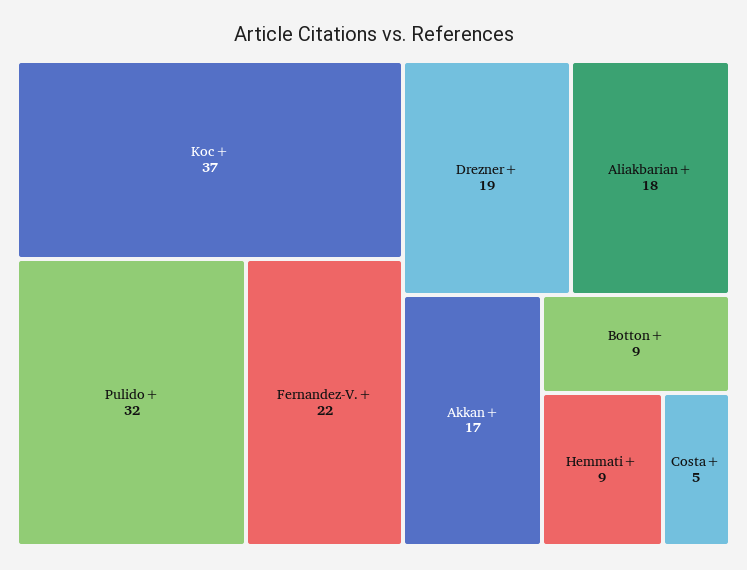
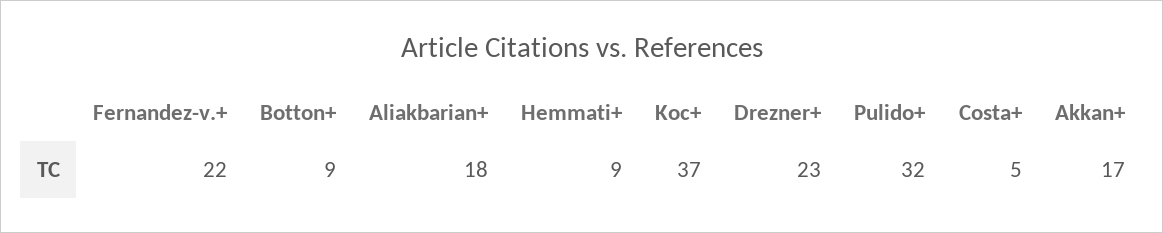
Drezner+: 19 -> 23

